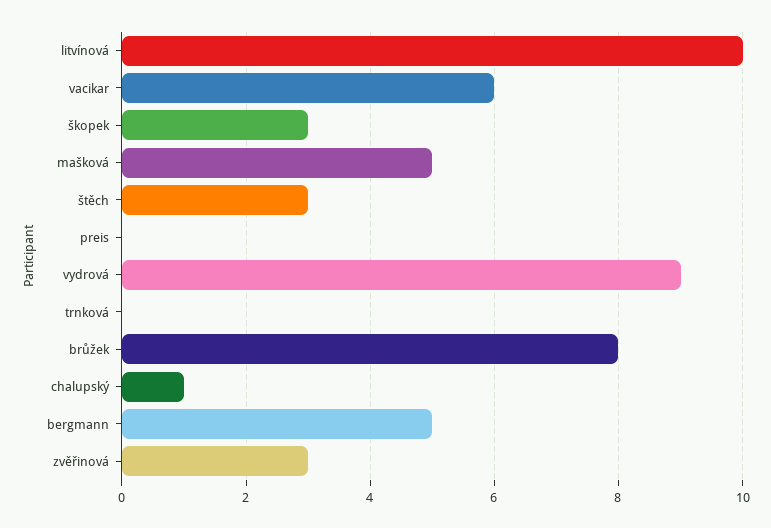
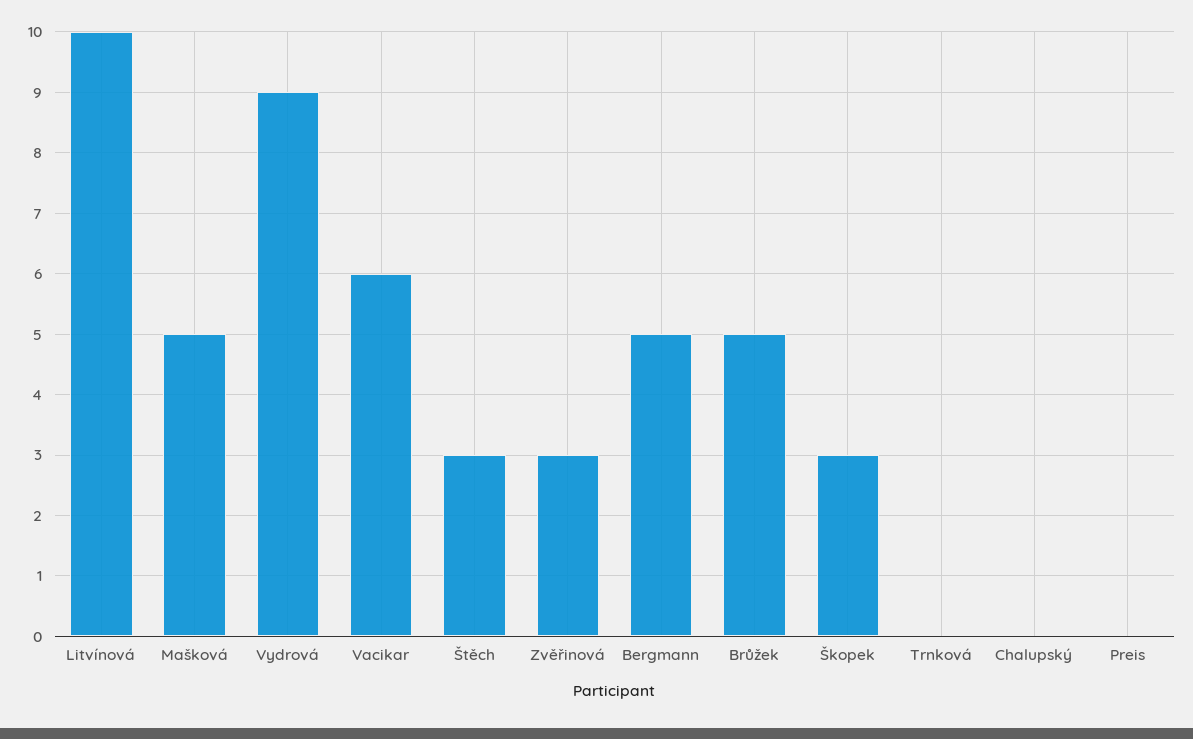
brůžek: 8 -> 5
chalupský: 1 -> 0

